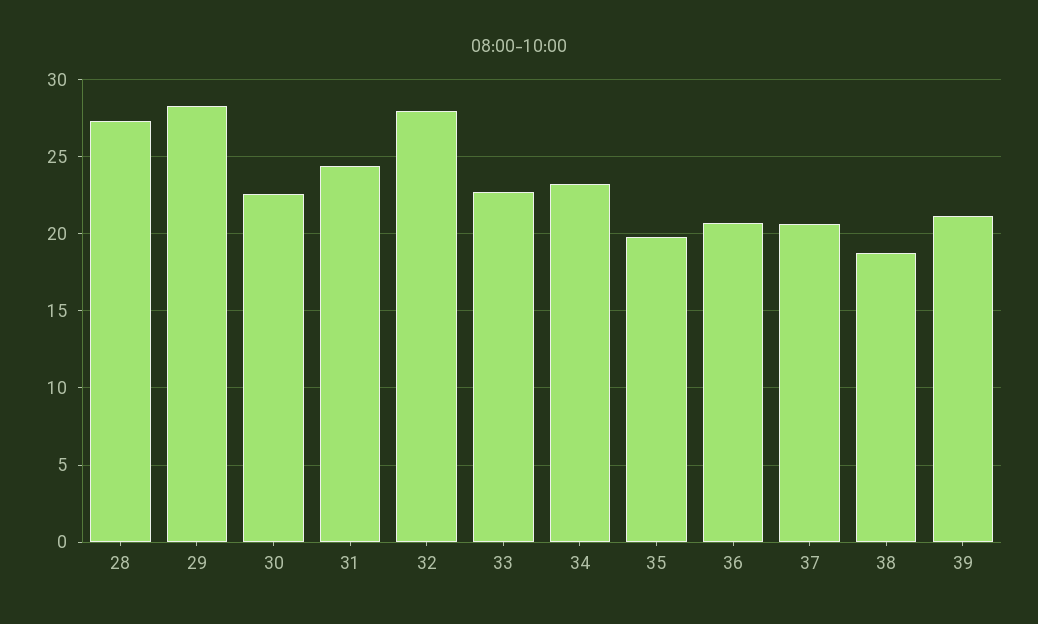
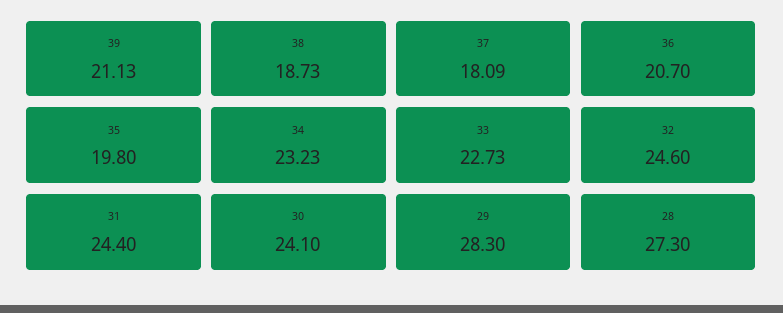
30: 22.5 -> 24.1
32: 28 -> 24.6
37: 20.5 -> 18.09

